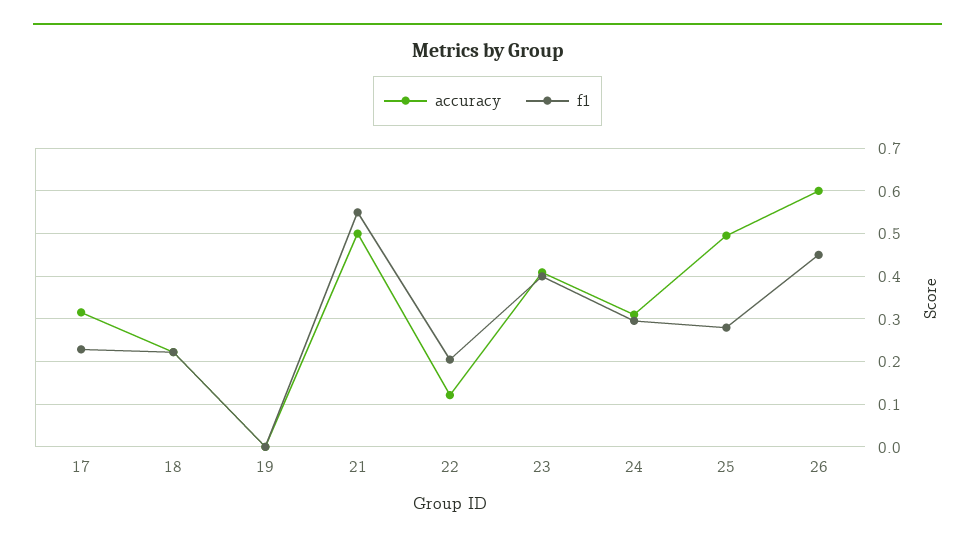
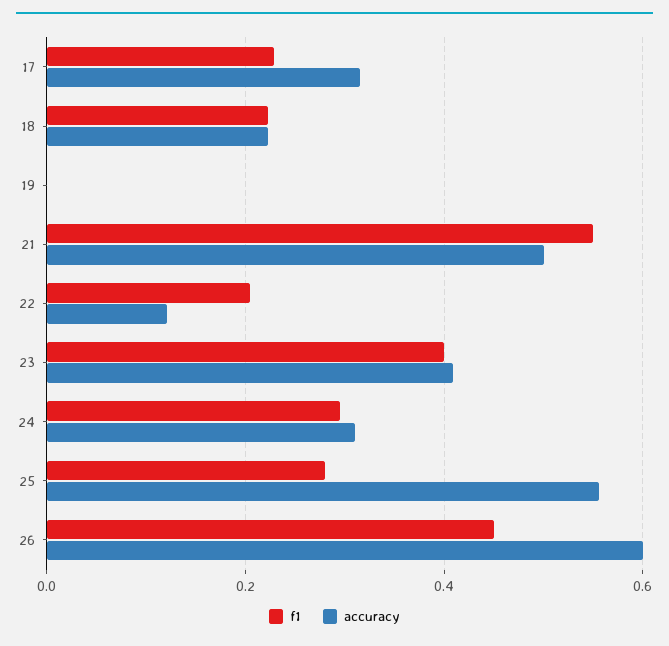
accuracy, 25: 0.5 -> 0.56

